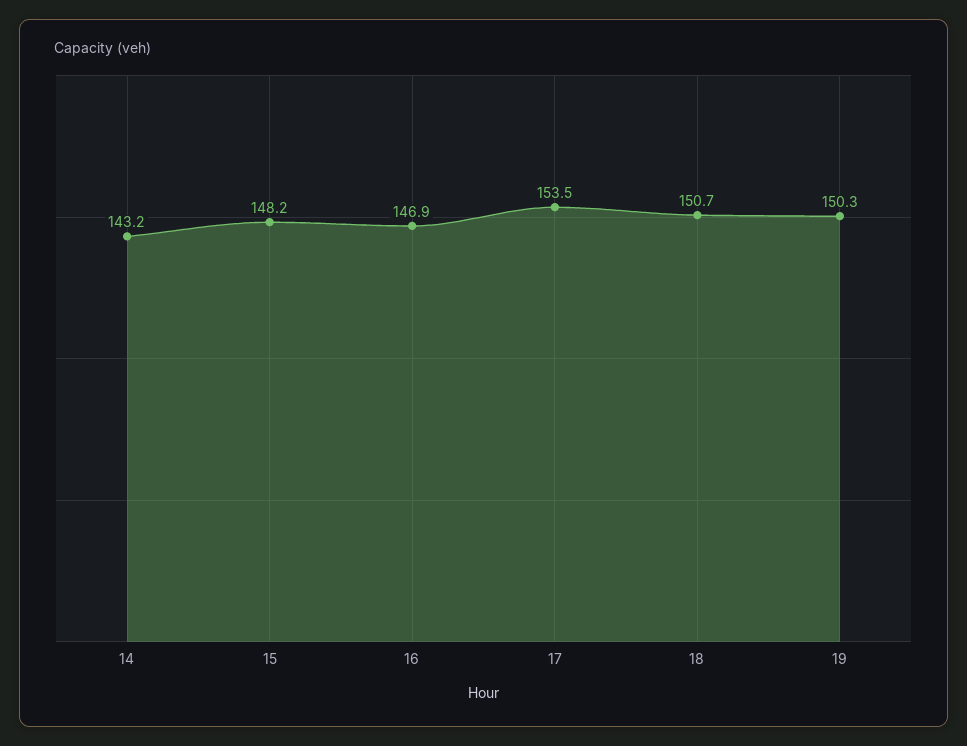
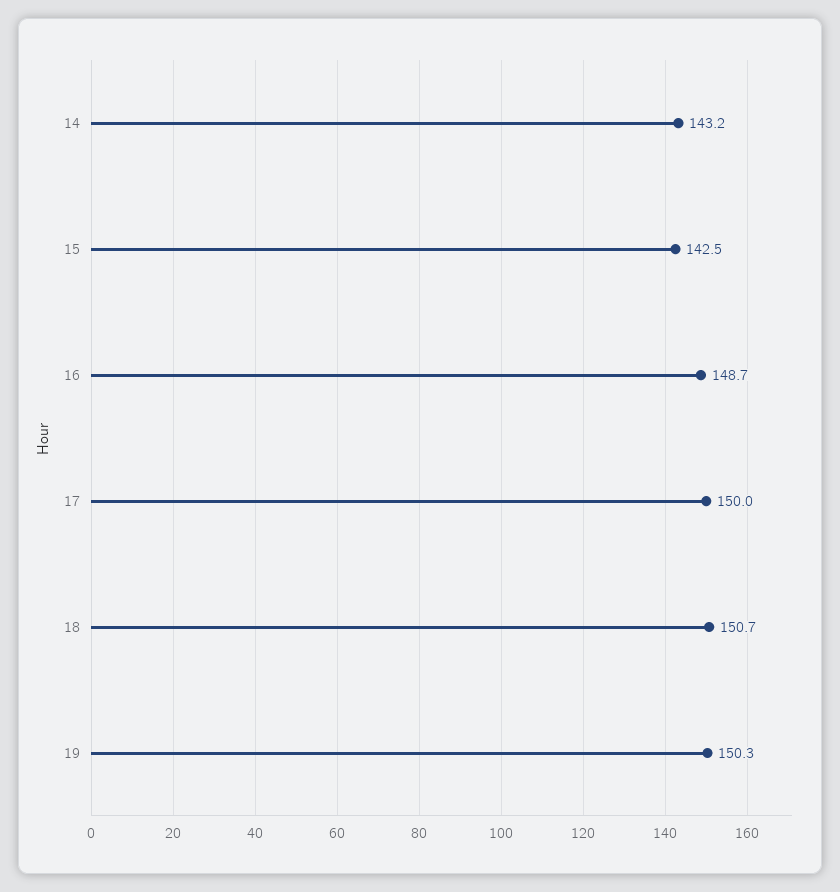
15: 148.2 -> 142.5
16: 146.9 -> 148.7
17: 153.5 -> 150

